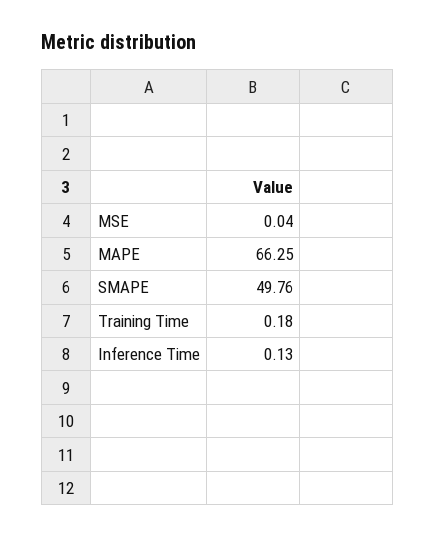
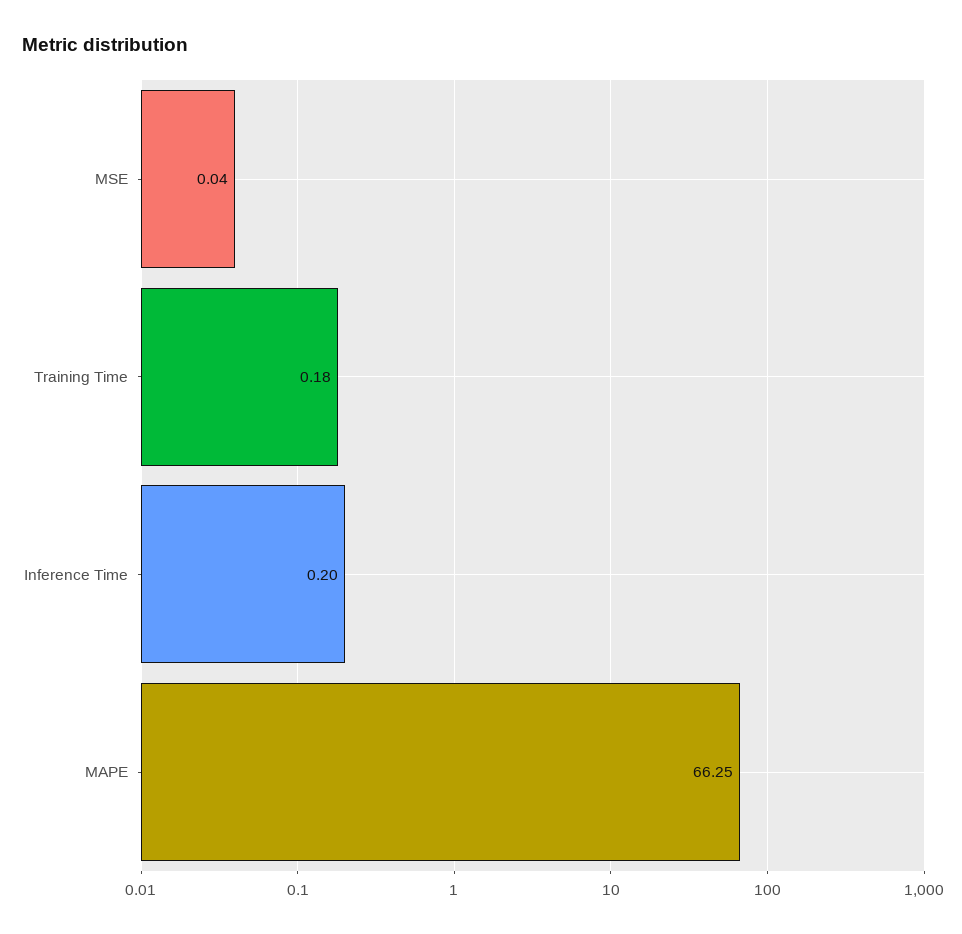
SMAPE: 49.76 -> none
Inference Time: 0.13 -> 0.2

